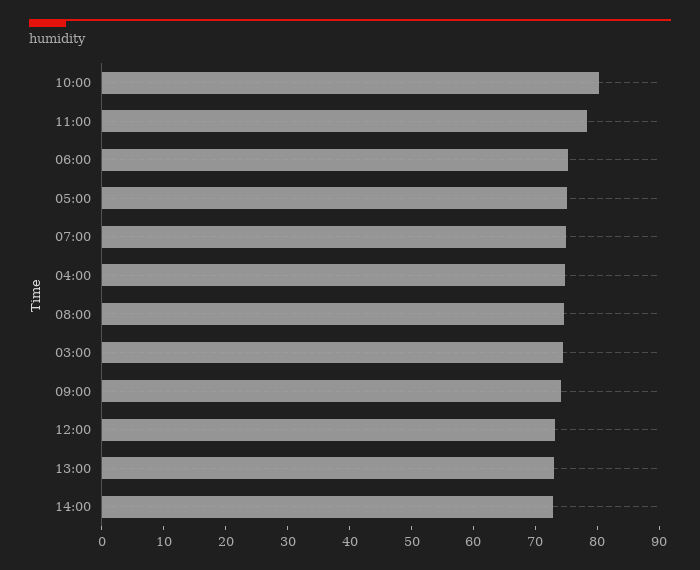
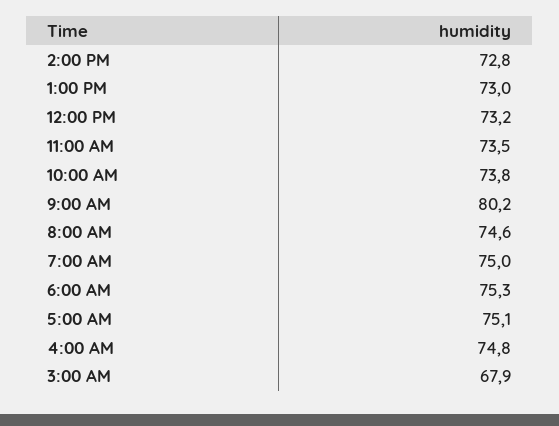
10:00: 80 -> 73.8
11:00: 78 -> 73.5
03:00: 74 -> 67.9
09:00: 74 -> 80.2

